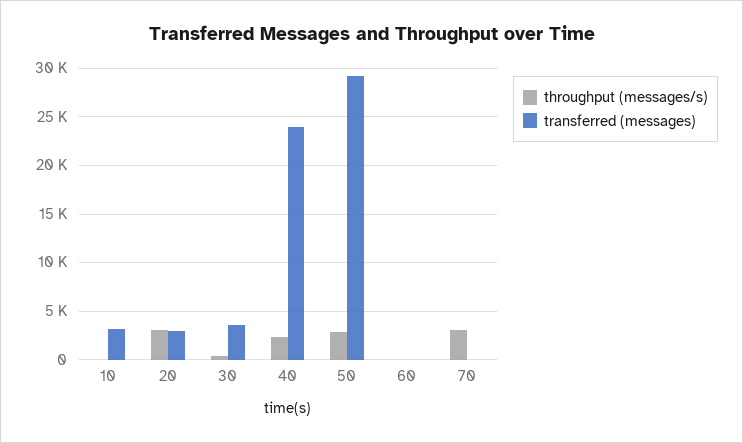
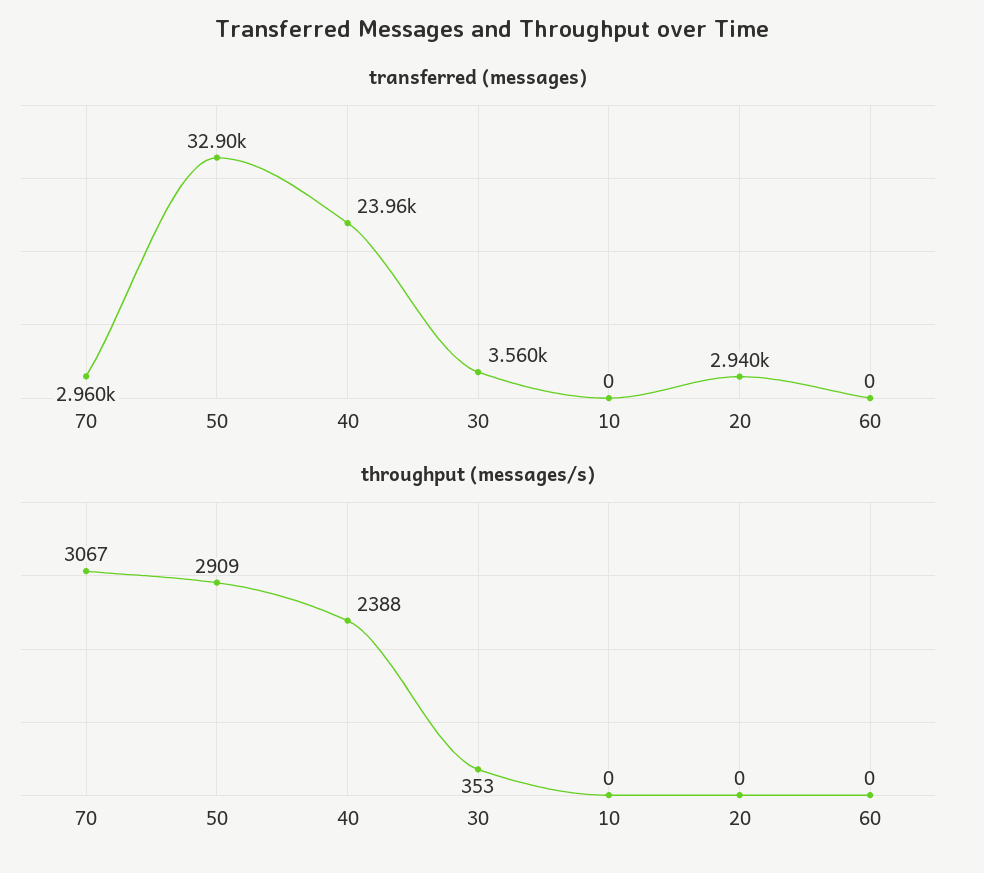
transferred (messages), 10: 3000 -> 0
throughput (messages/s), 20: 3000 -> 0
transferred (messages), 50: 29000 -> 32900
transferred (messages), 70: 0 -> 2960

